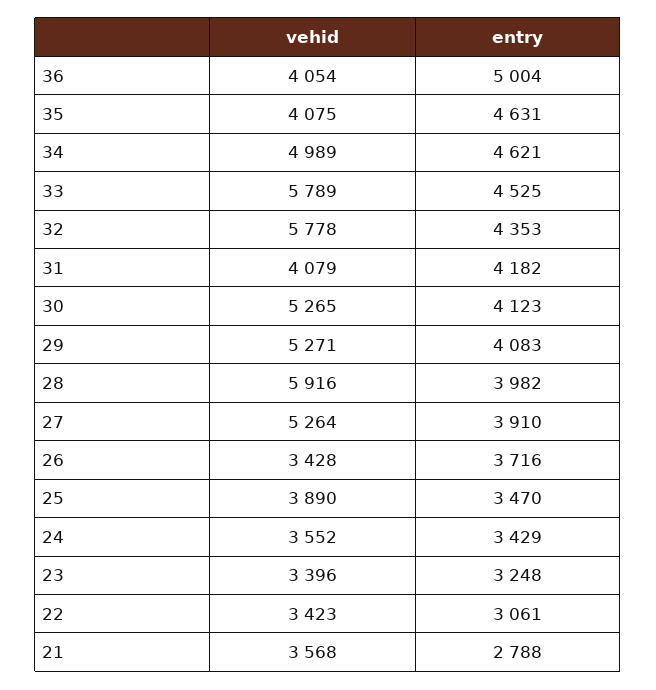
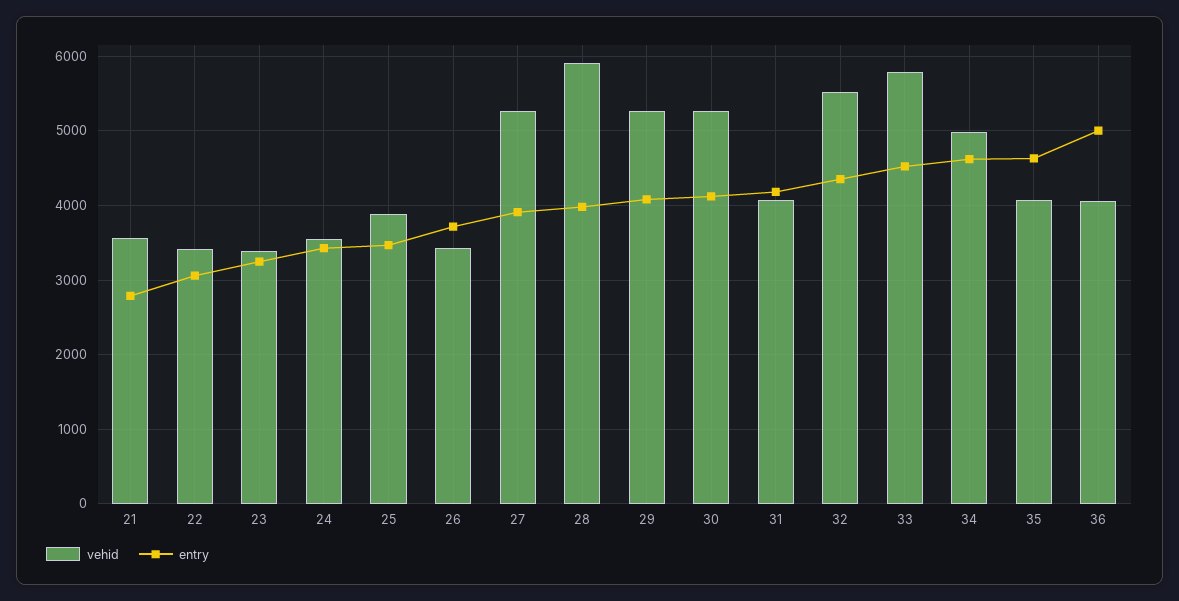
vehid, 32: 5778 -> 5500

